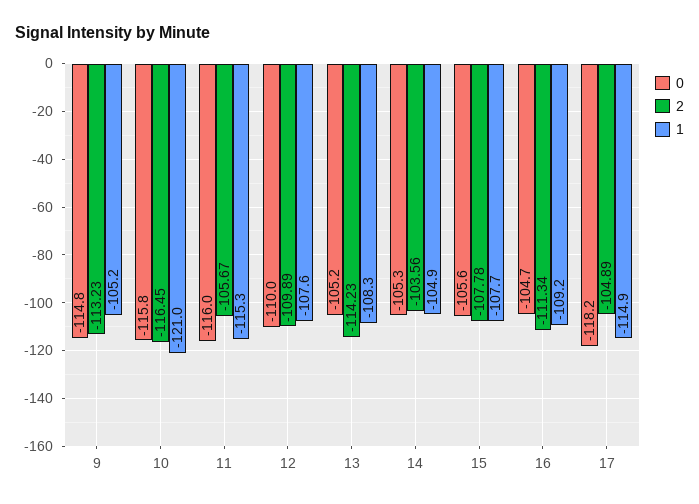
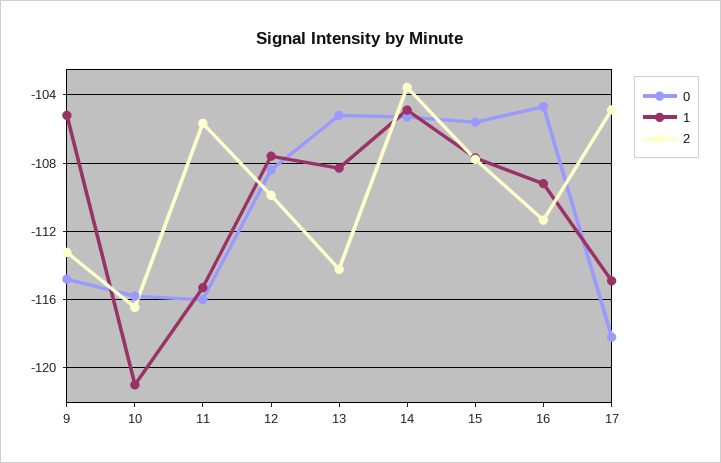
0, 12: -110 -> -108.5

